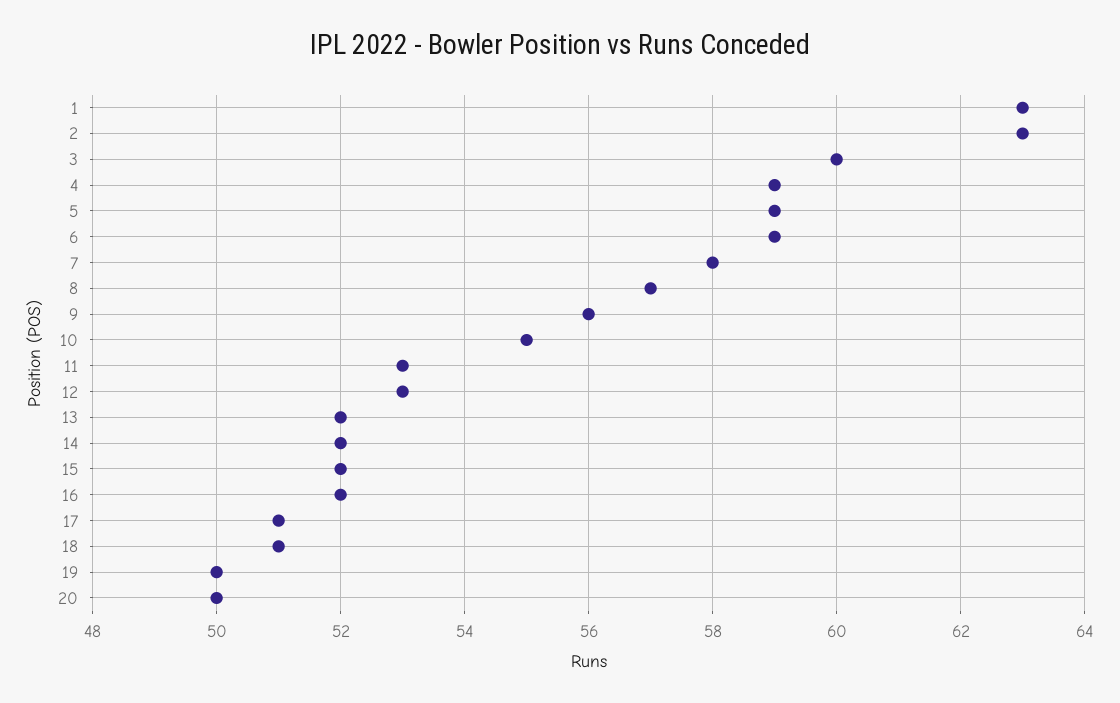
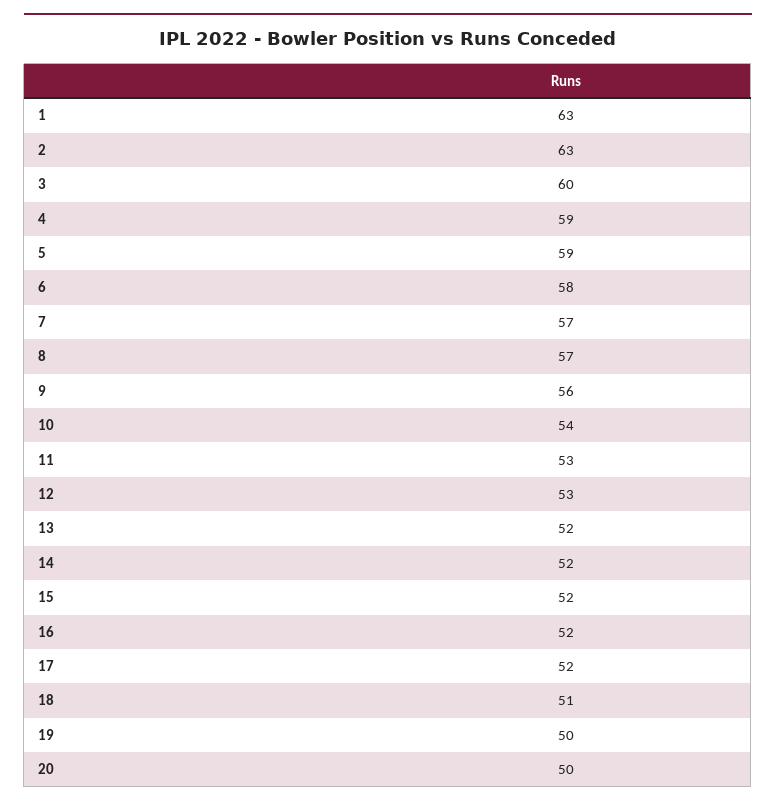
6: 59 -> 58
7: 58 -> 57
10: 55 -> 54
17: 51 -> 52

